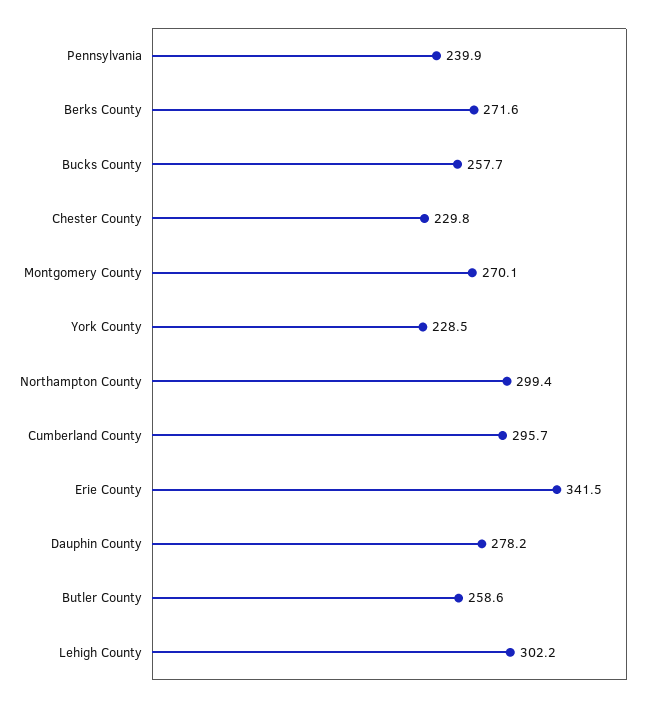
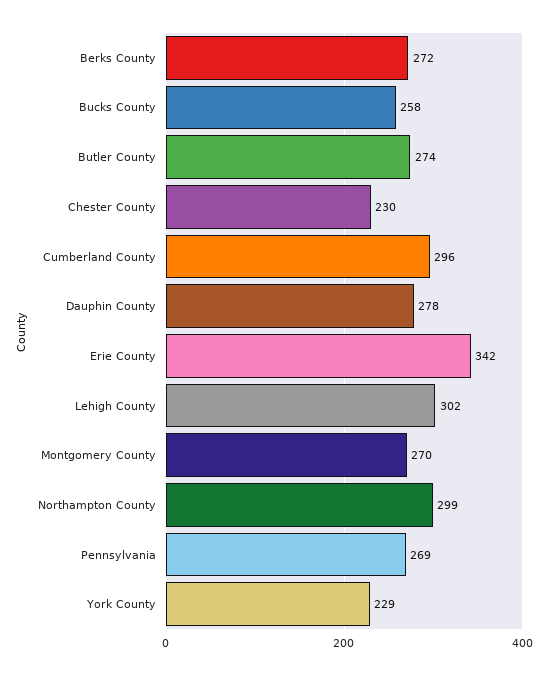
Pennsylvania: 239.9 -> 269
Butler County: 258.6 -> 274

